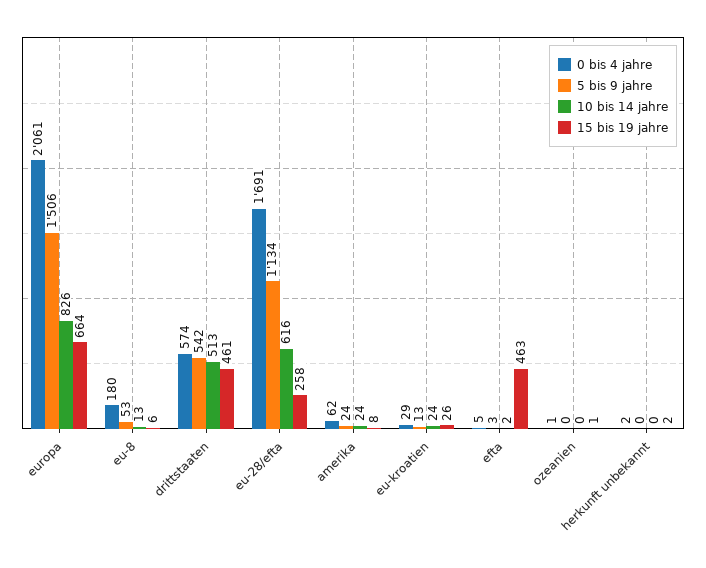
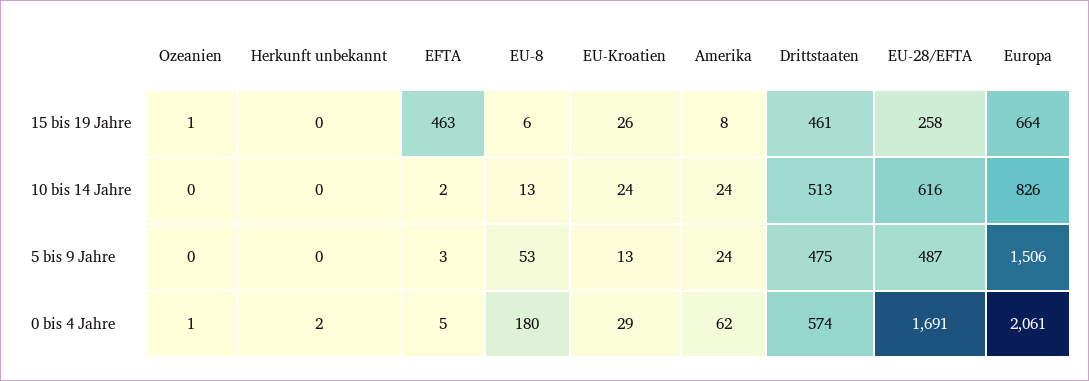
5 bis 9 jahre, drittstaaten: 542 -> 475
5 bis 9 jahre, eu-28/efta: 1134 -> 487
15 bis 19 jahre, herkunft unbekannt: 2 -> 0

